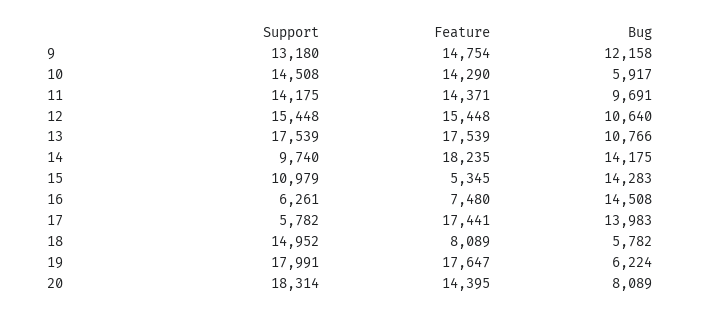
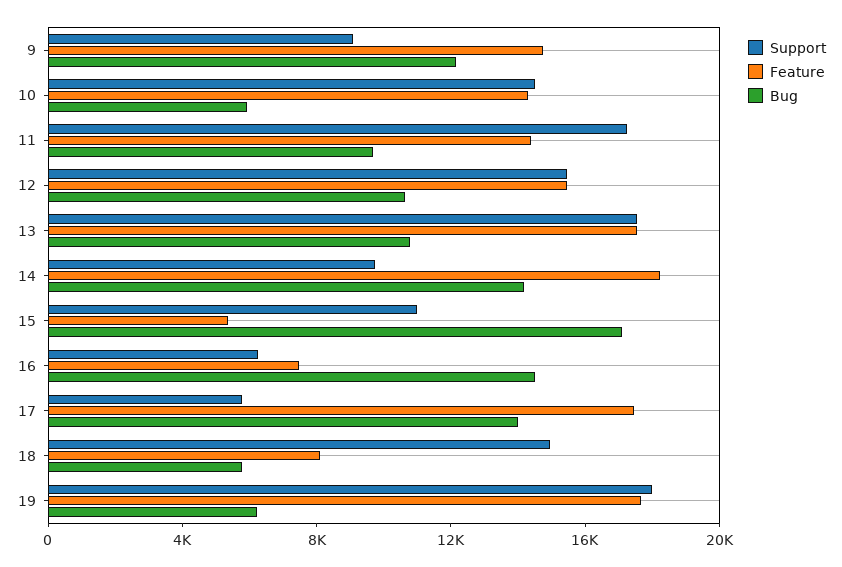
Support, 9: 13180 -> 9000
Support, 11: 14175 -> 17000
Bug, 15: 14283 -> 17000
Support, 20: 18314 -> none
Feature, 20: 14395 -> none
Bug, 20: 8089 -> none

